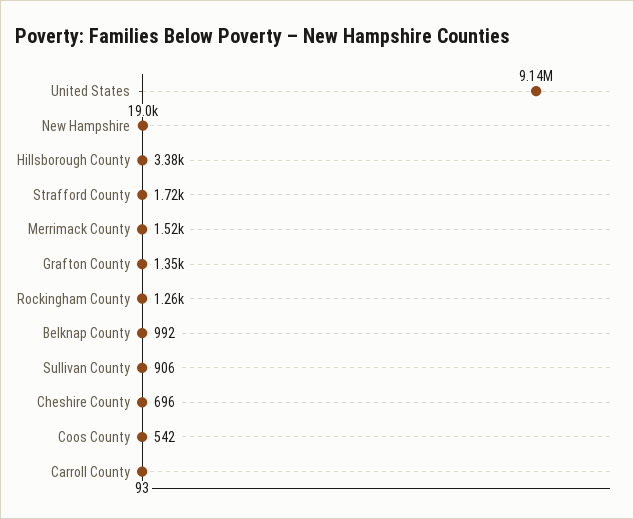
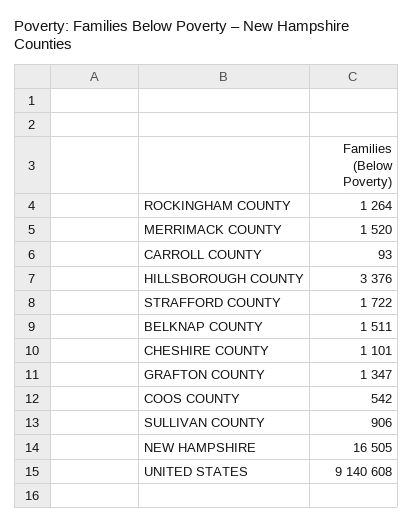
New Hampshire: 19000 -> 16505
Belknap County: 992 -> 1511
Cheshire County: 696 -> 1101

